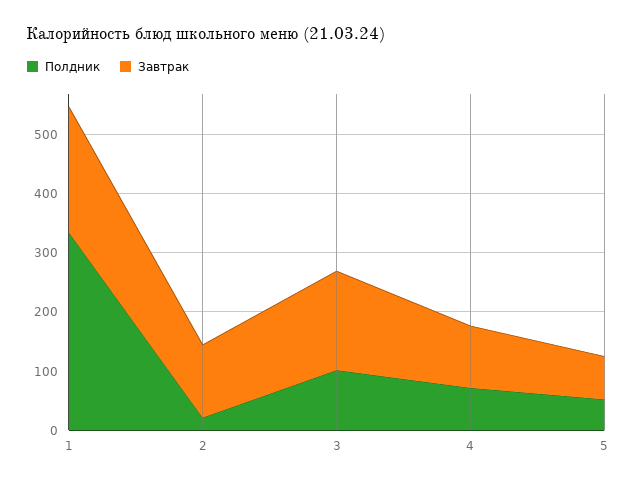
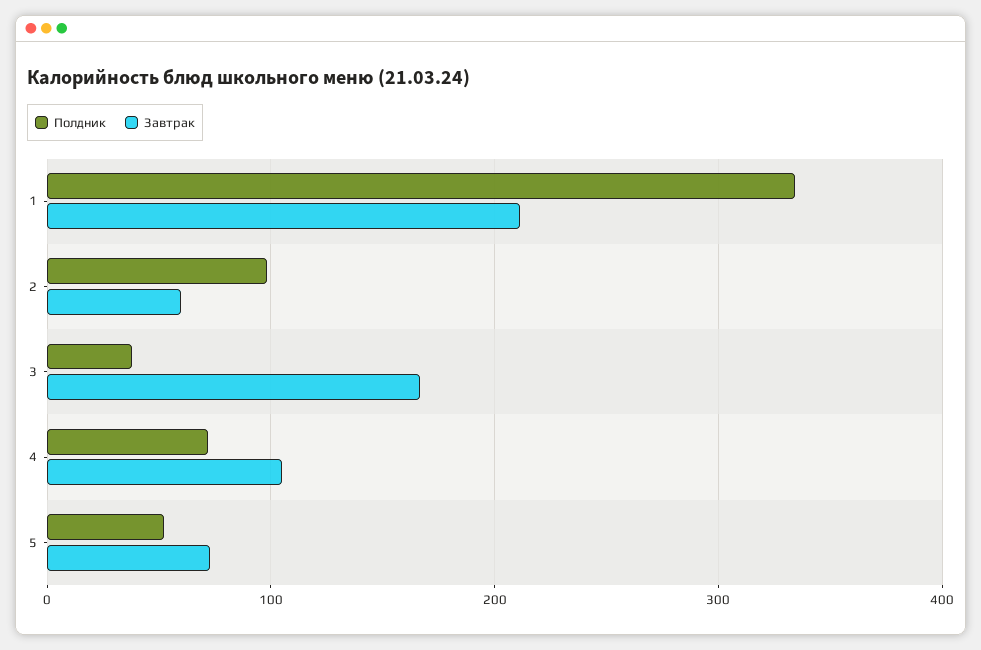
Полдник, 2: 20 -> 100
Завтрак, 2: 120 -> 60
Полдник, 3: 100 -> 40

